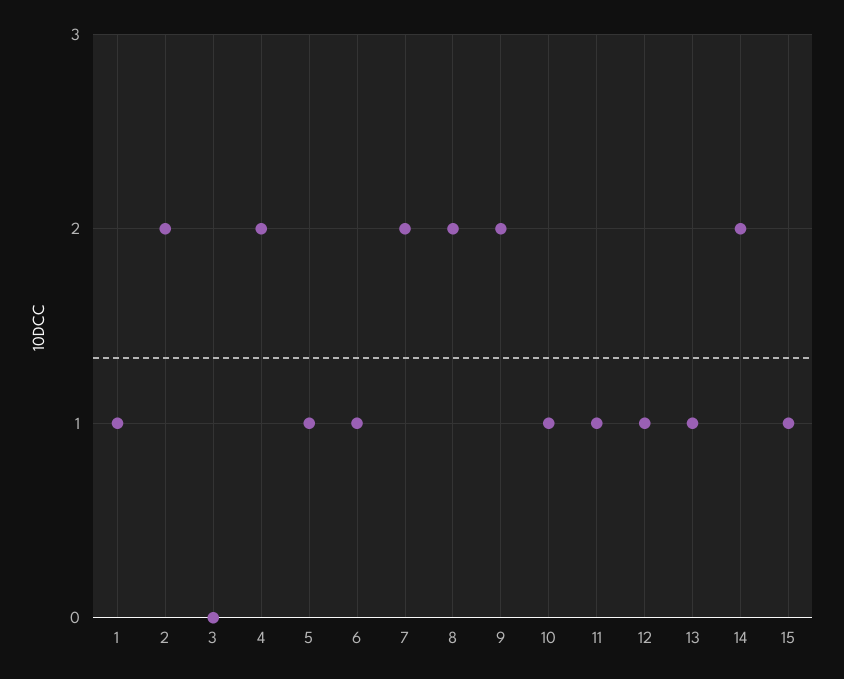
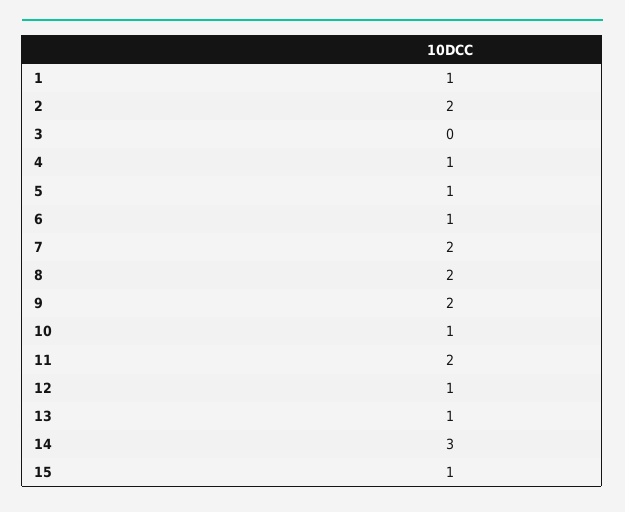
4: 2 -> 1
11: 1 -> 2
14: 2 -> 3

